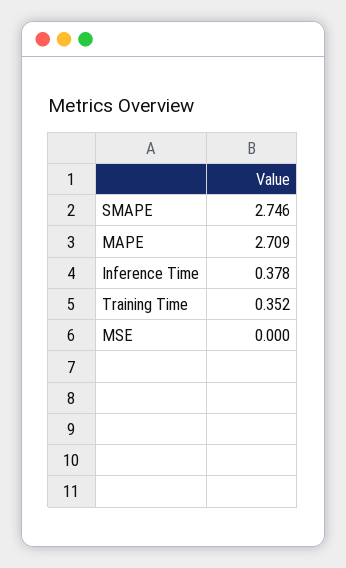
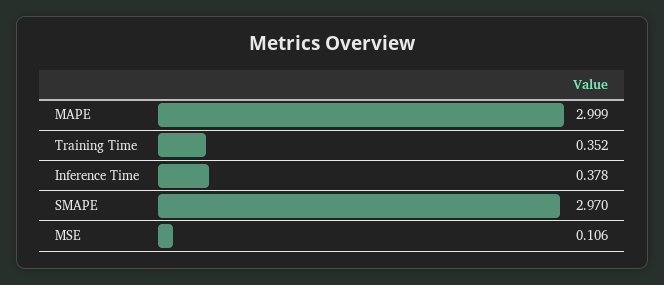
SMAPE: 2.746 -> 2.97
MAPE: 2.709 -> 2.999
MSE: 0 -> 0.106

